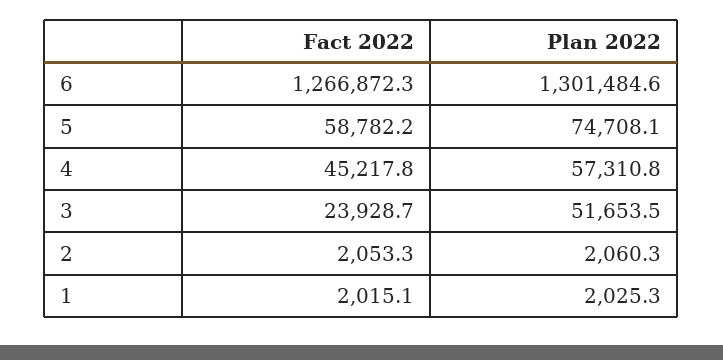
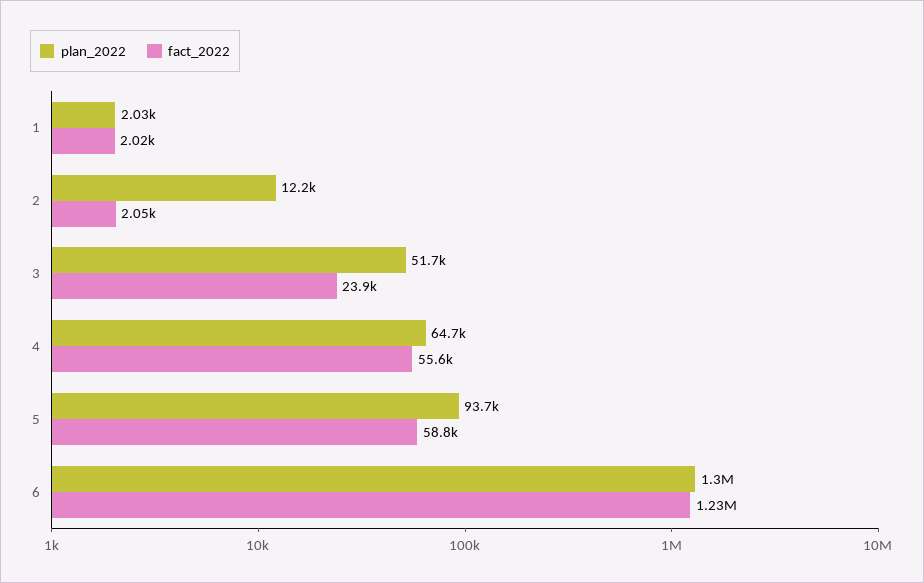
Fact 2022, 6: 1266872.3 -> 1230000
Plan 2022, 5: 74708.1 -> 93700
Fact 2022, 4: 45217.8 -> 55600
Plan 2022, 4: 57310.8 -> 64700
Plan 2022, 2: 2060.3 -> 12200

